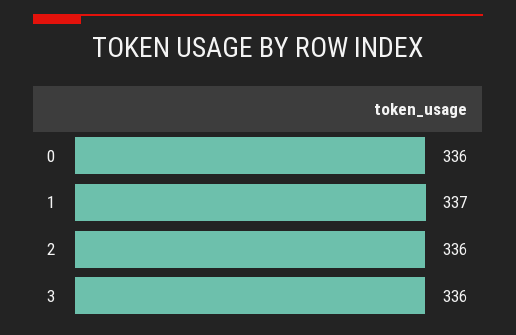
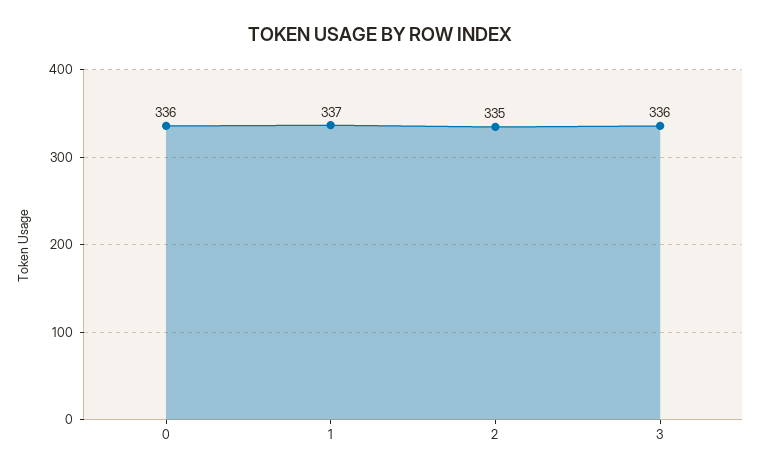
2: 336 -> 335

